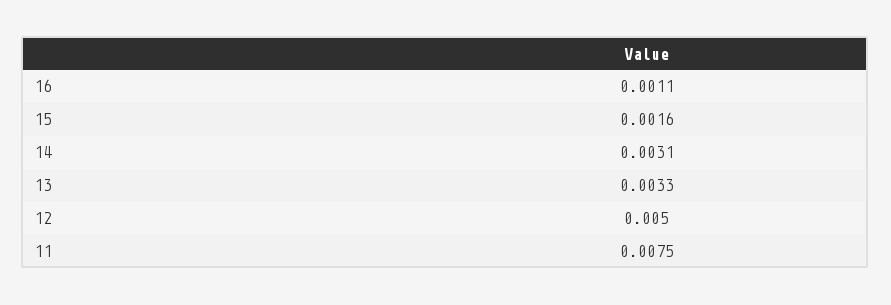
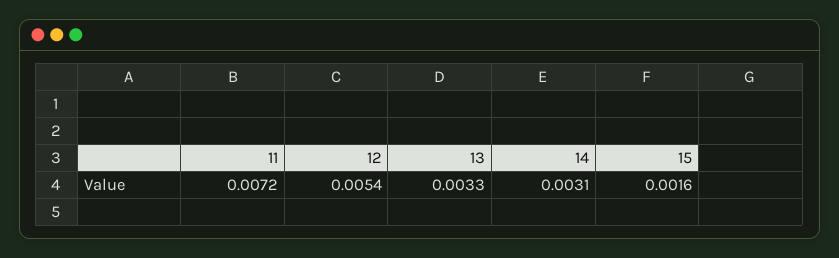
16: 0.0011 -> none
12: 0.005 -> 0.0054
11: 0.0075 -> 0.0072

